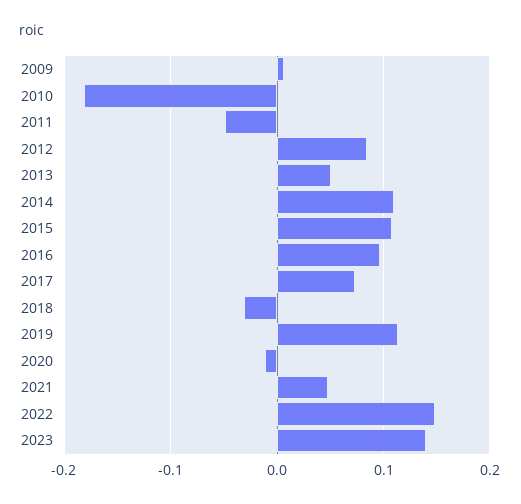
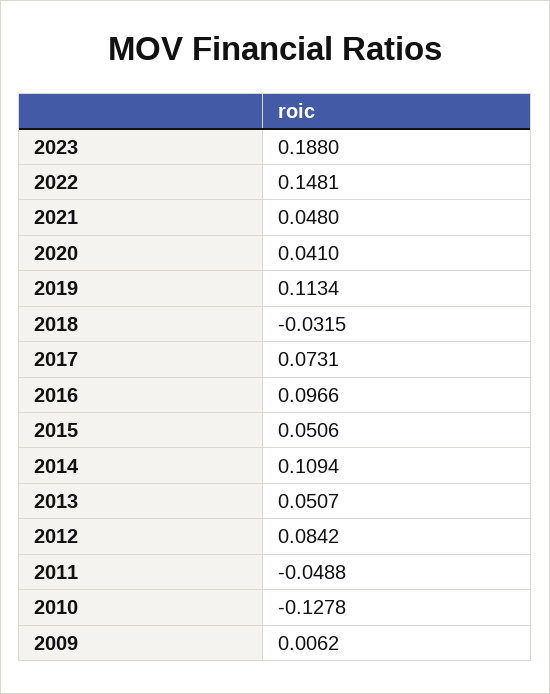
2010: -0.18 -> -0.1278
2015: 0.11 -> 0.0506
2020: -0.01 -> 0.041
2023: 0.14 -> 0.188

